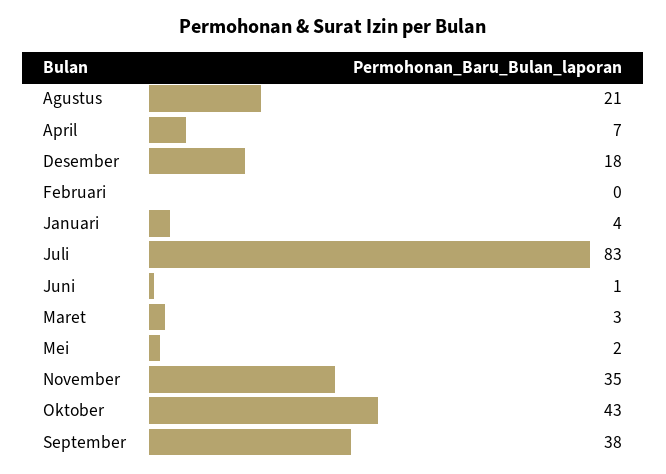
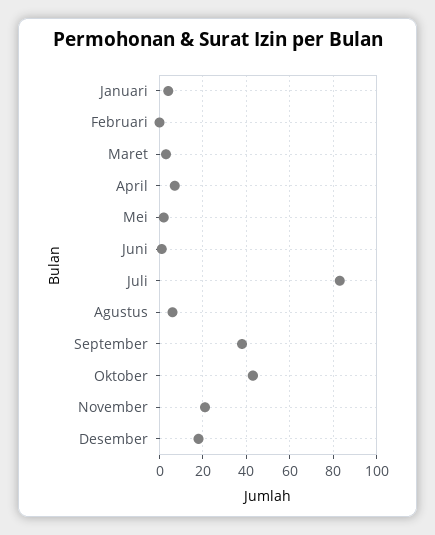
Agustus: 21 -> 5
November: 35 -> 20

